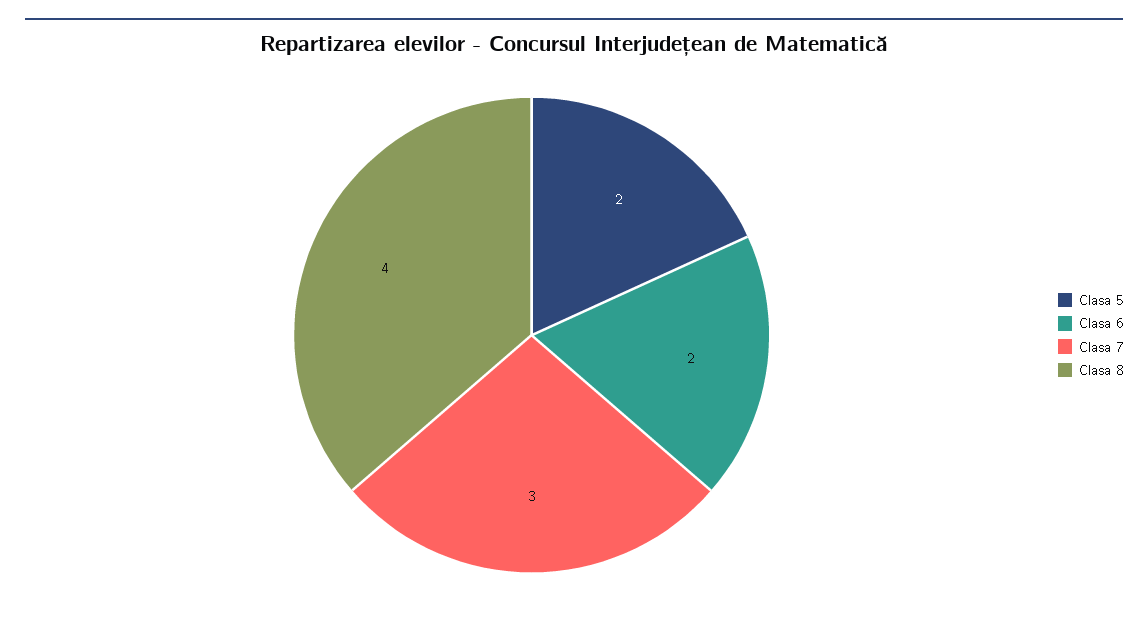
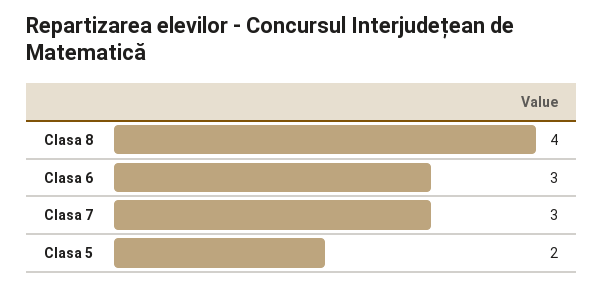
Clasa 6: 2 -> 3

